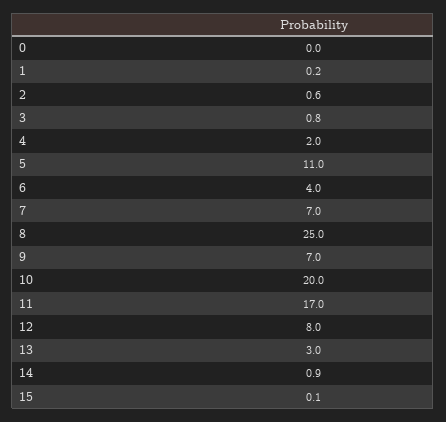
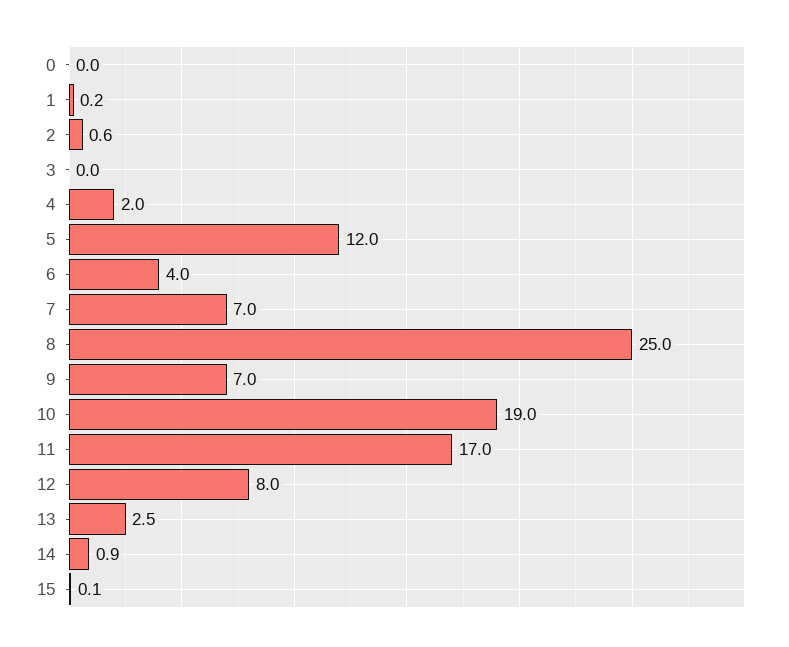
3: 0.8 -> 0
5: 11 -> 12
10: 20 -> 19
13: 3 -> 2.5

